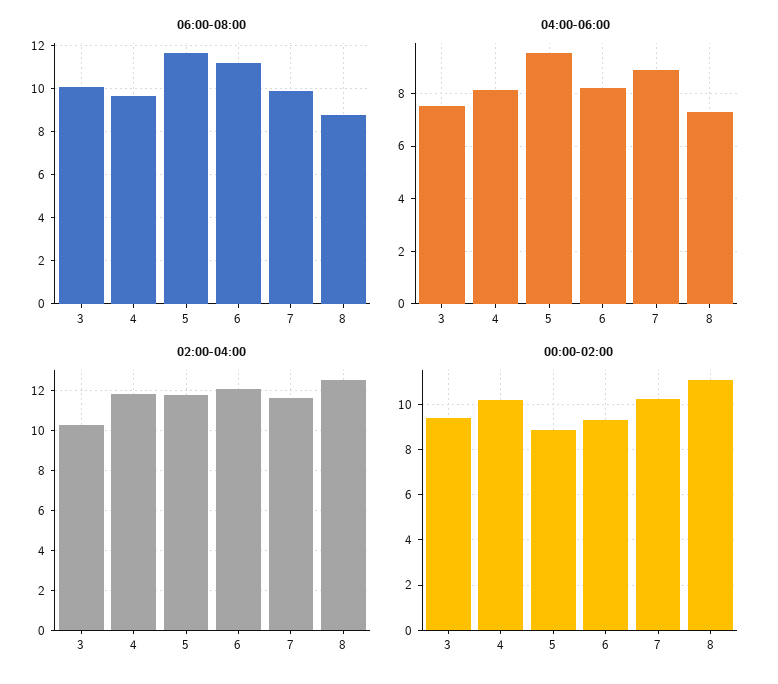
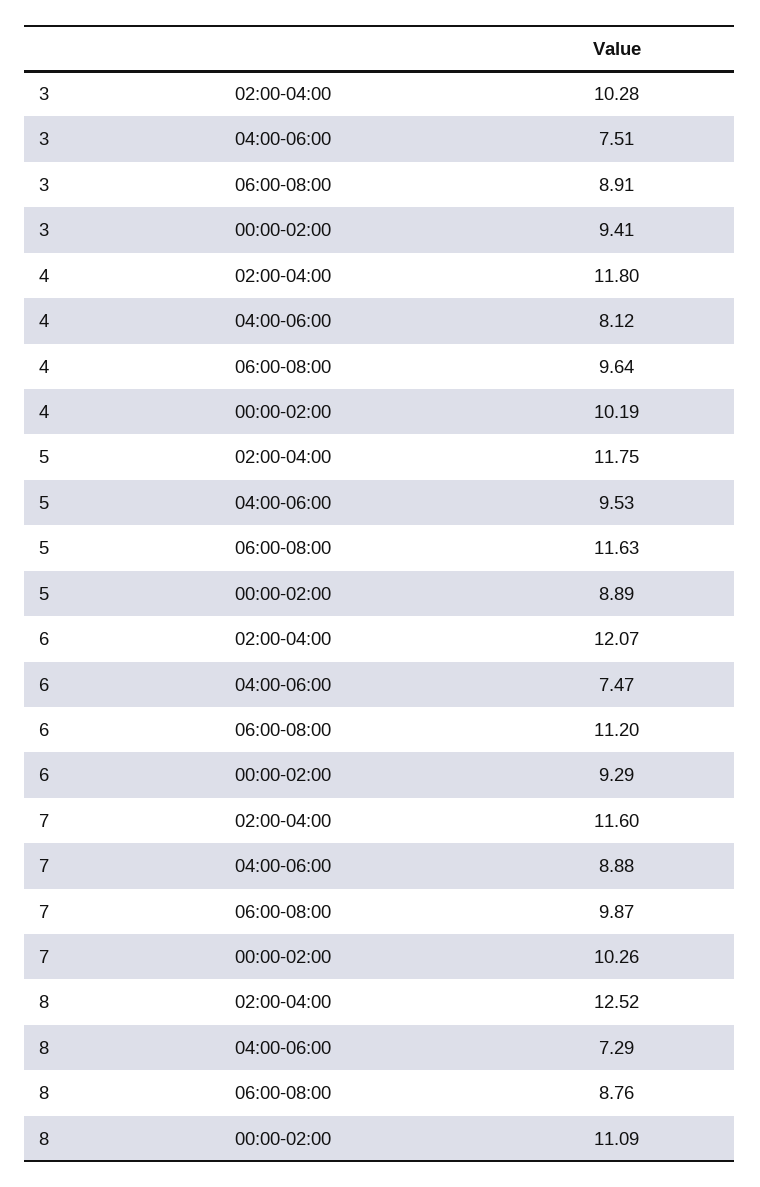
06:00-08:00, 3: 10 -> 8.91
04:00-06:00, 6: 8.25 -> 7.47

